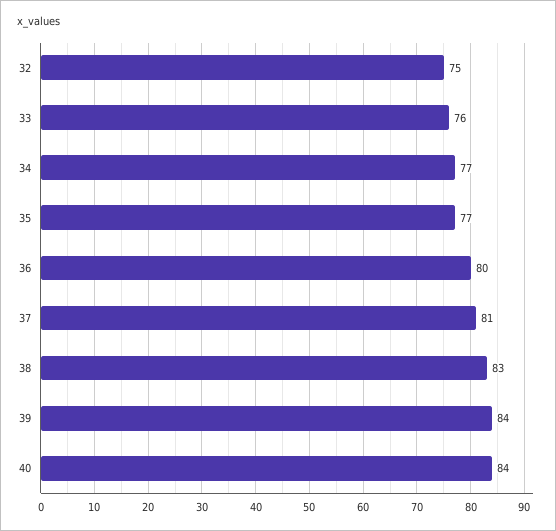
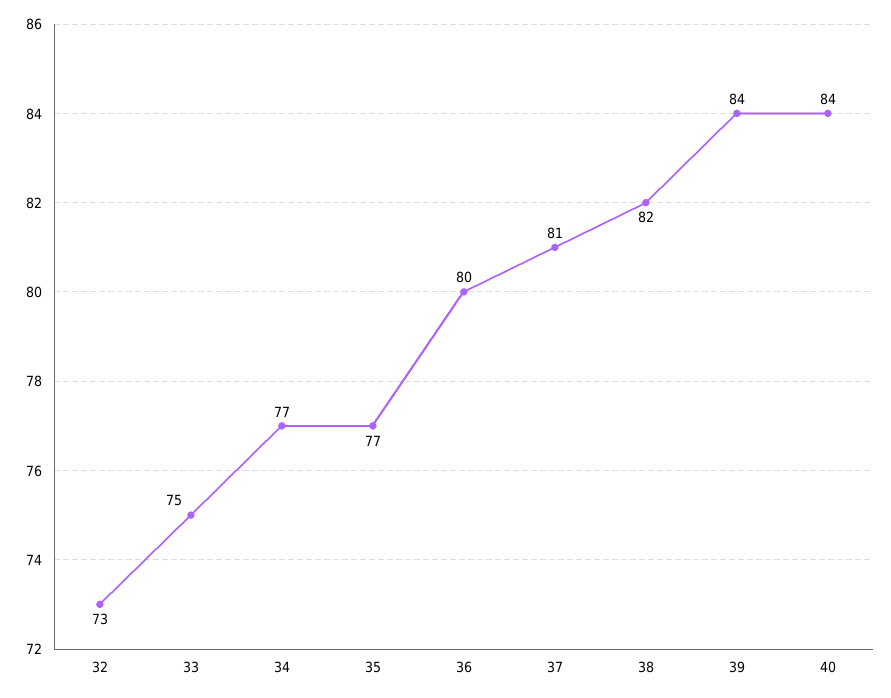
32: 75 -> 73
33: 76 -> 75
38: 83 -> 82

